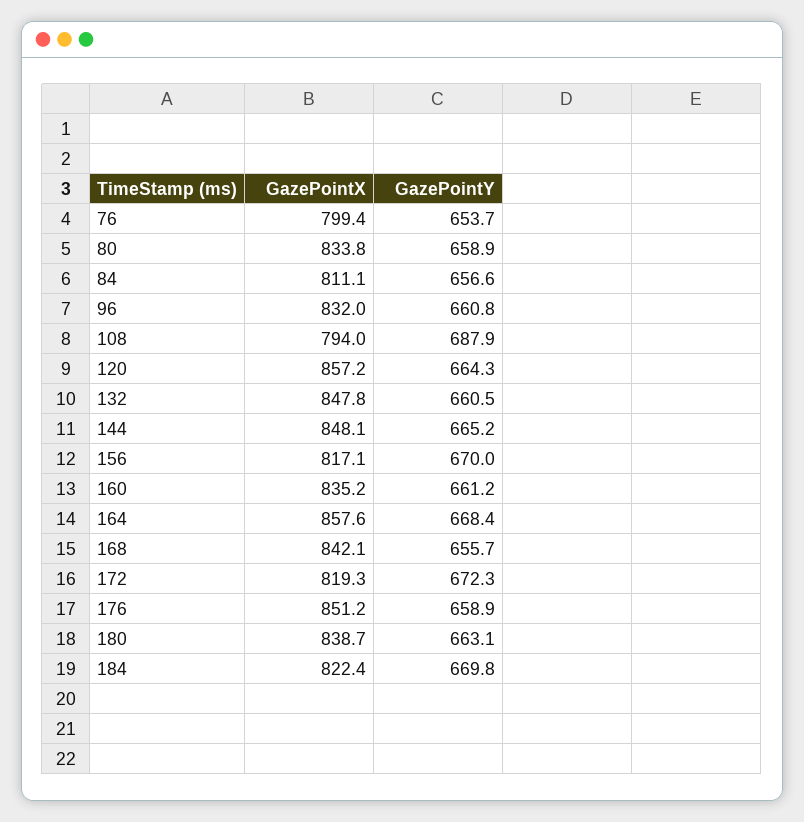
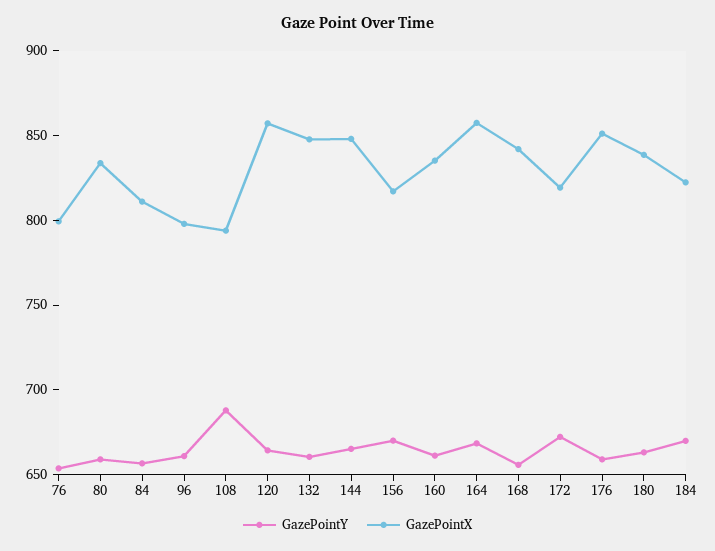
GazePointX, 96: 832 -> 800

